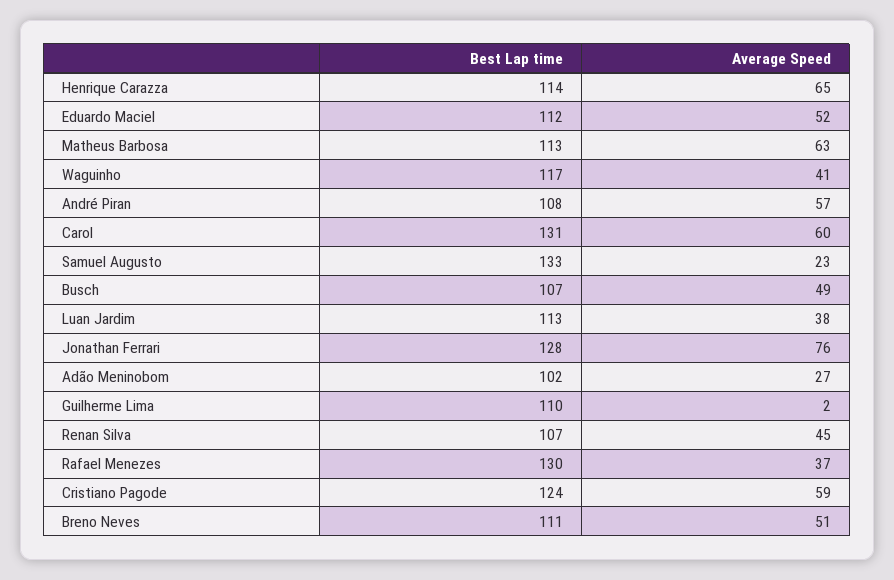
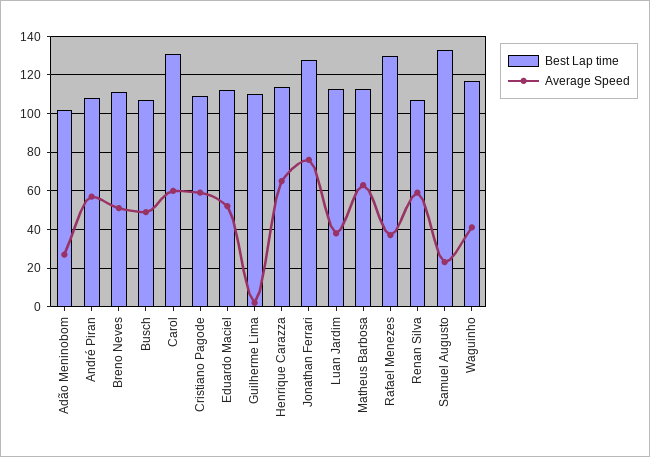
Average Speed, Renan Silva: 45 -> 60
Best Lap time, Cristiano Pagode: 124 -> 110

